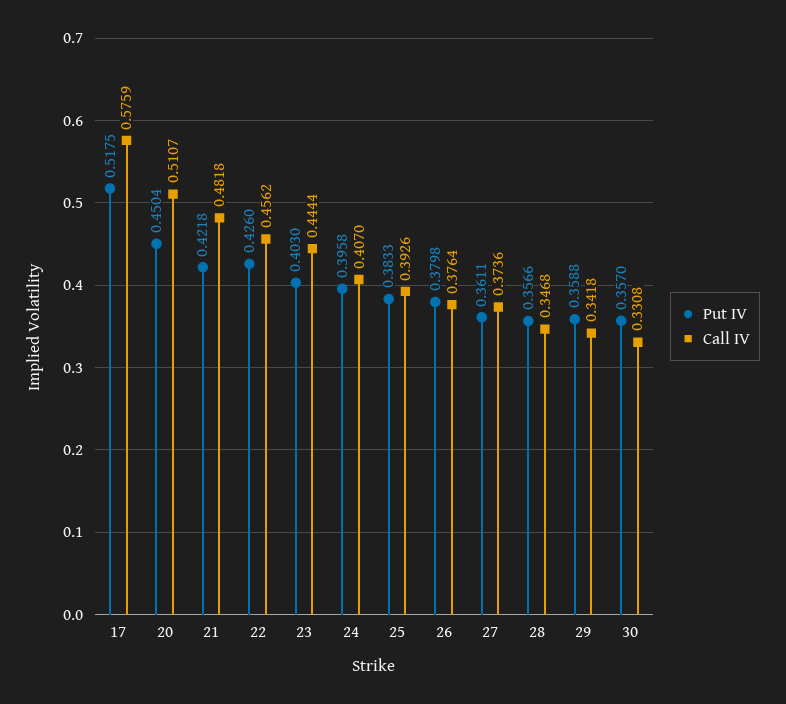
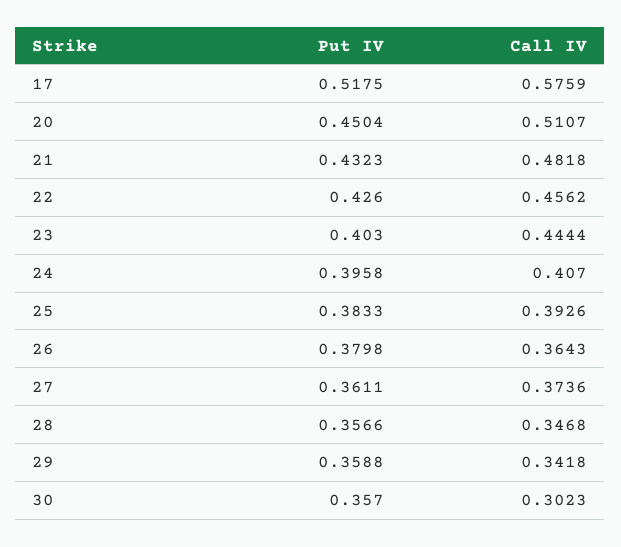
Put IV, 21: 0.4218 -> 0.4323
Call IV, 26: 0.3764 -> 0.3643
Call IV, 30: 0.3308 -> 0.3023

